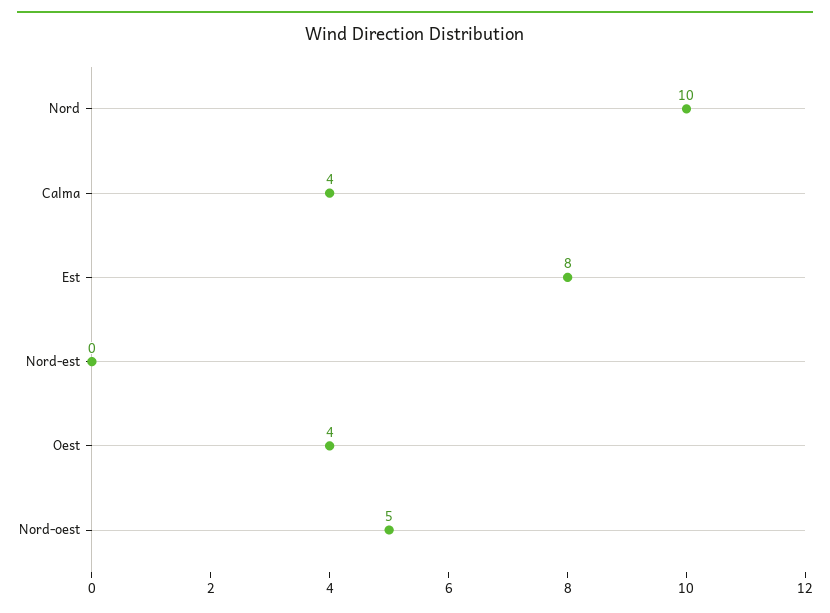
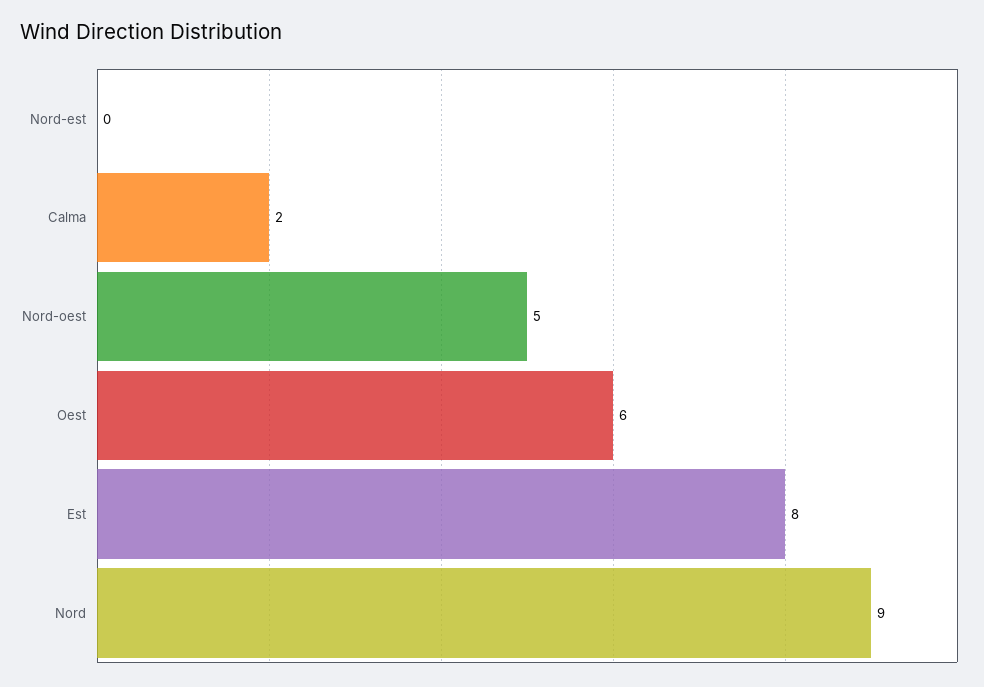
Nord: 10 -> 9
Calma: 4 -> 2
Oest: 4 -> 6

